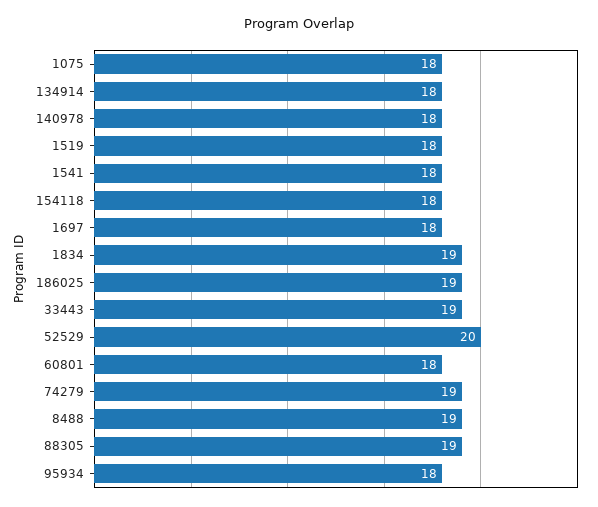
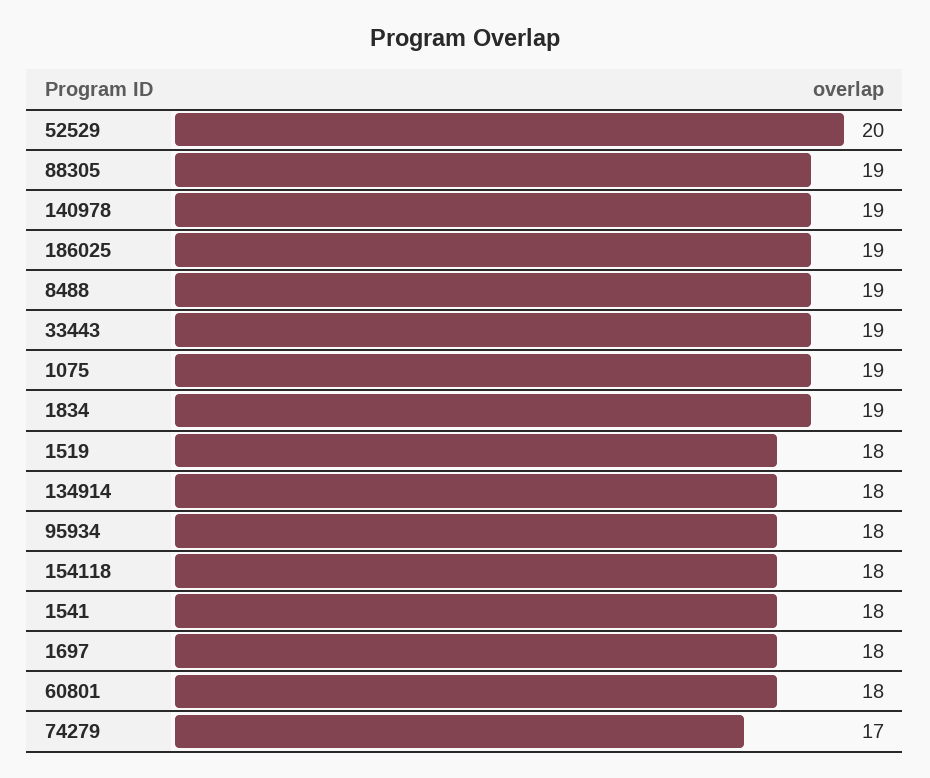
1075: 18 -> 19
140978: 18 -> 19
74279: 19 -> 17

